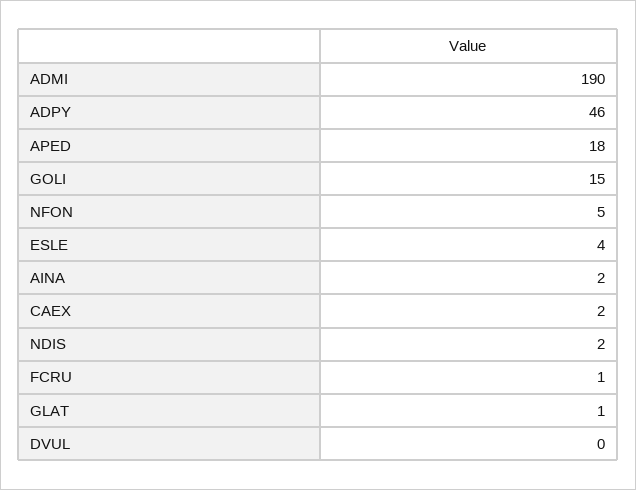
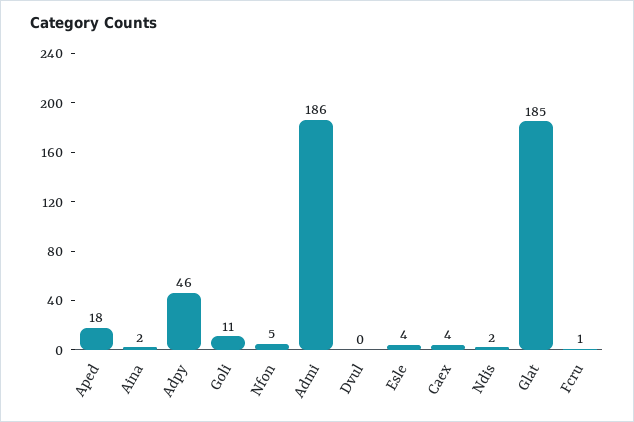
ADMI: 190 -> 186
GOLI: 15 -> 11
CAEX: 2 -> 4
GLAT: 1 -> 185

